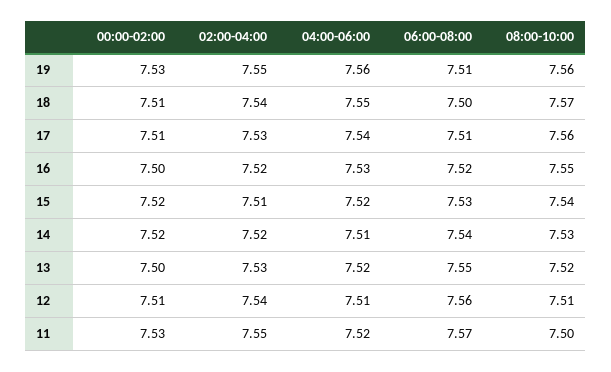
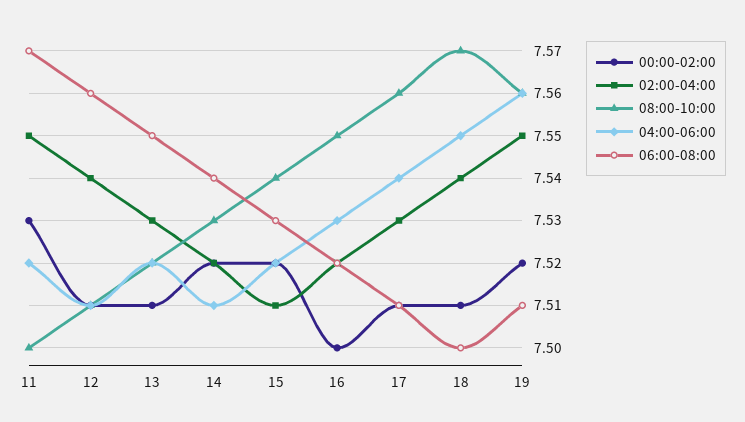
00:00-02:00, 19: 7.53 -> 7.52
00:00-02:00, 13: 7.5 -> 7.51

